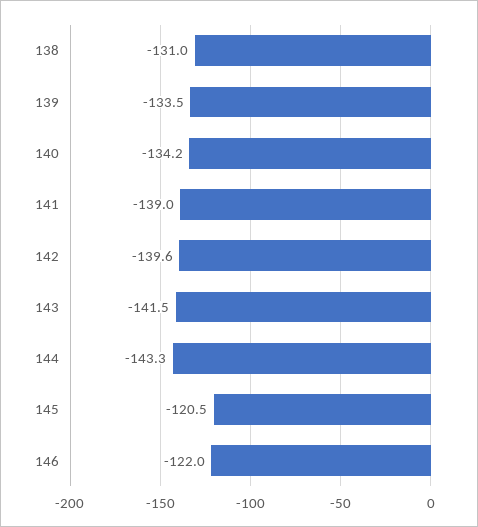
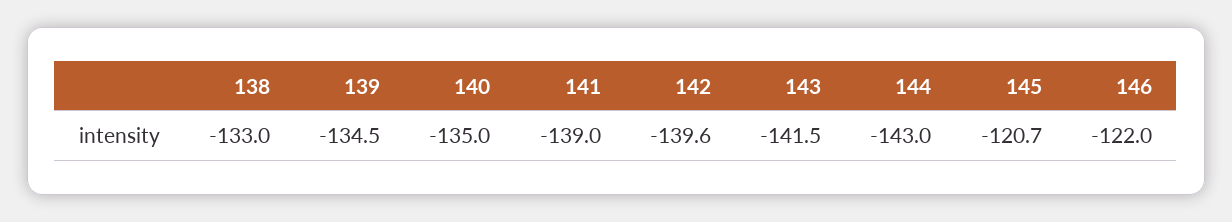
138: -131 -> -133
139: -133.5 -> -134.5
140: -134.2 -> -135
144: -143.3 -> -143
145: -120.5 -> -120.7

